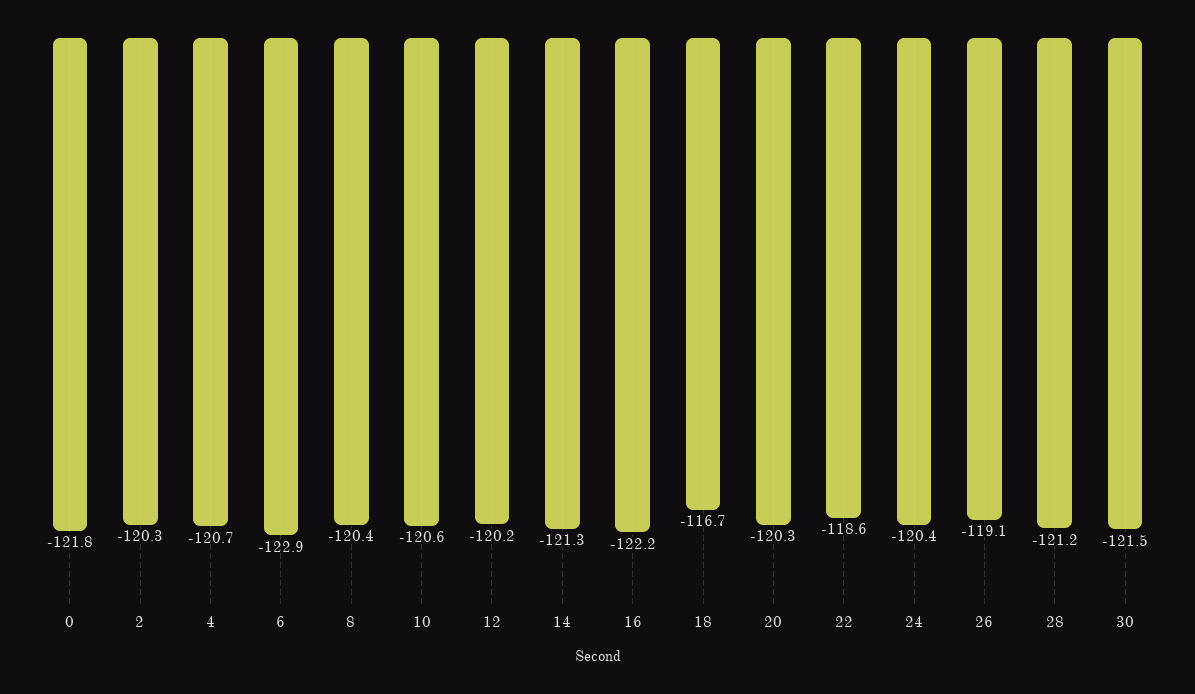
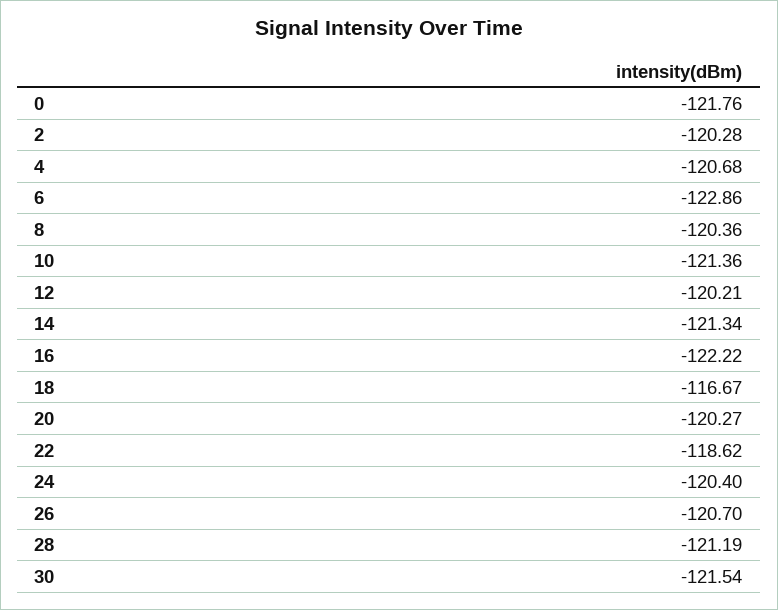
10: -120.6 -> -121.36
26: -119.1 -> -120.7

